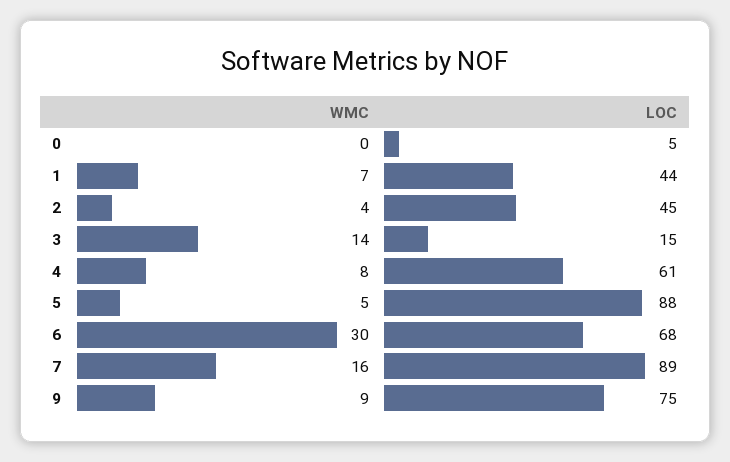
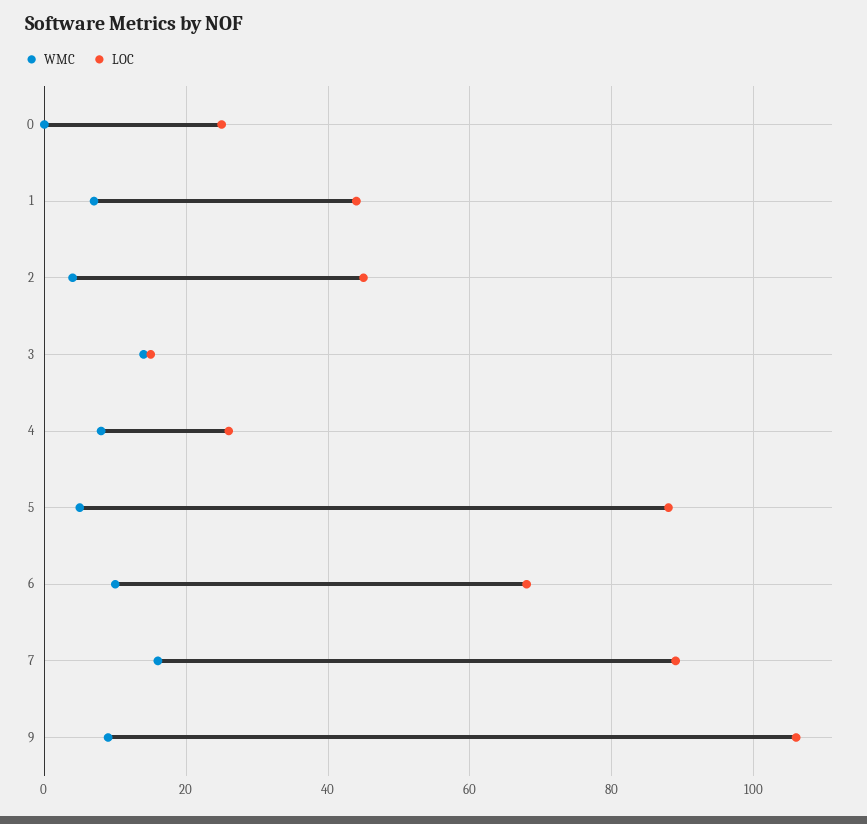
LOC, 0: 5 -> 25
LOC, 4: 61 -> 25
WMC, 6: 30 -> 10
LOC, 9: 75 -> 105

